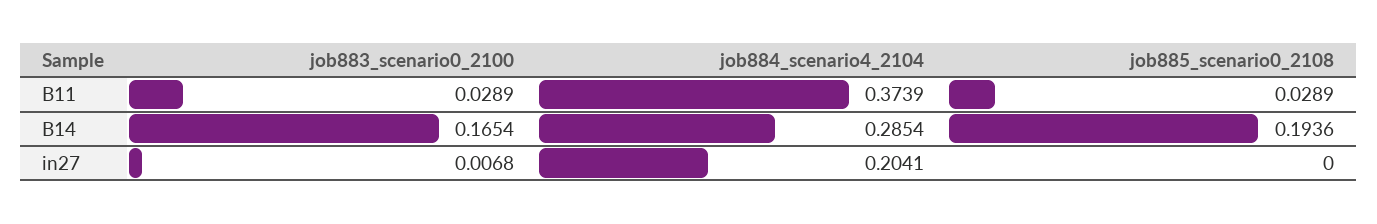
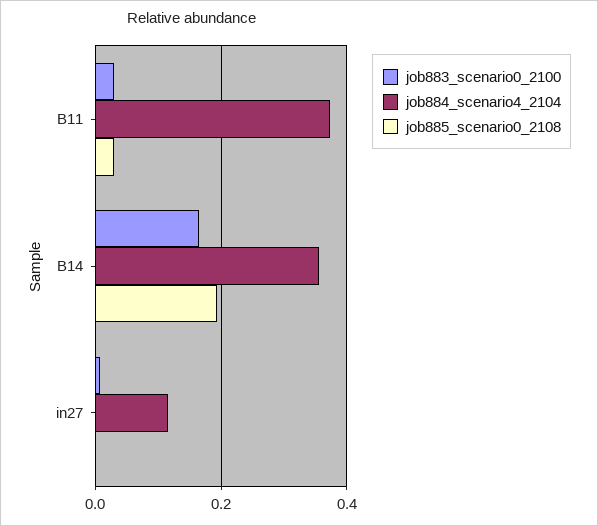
job884_scenario4_2104, B14: 0.2854 -> 0.36
job884_scenario4_2104, in27: 0.2041 -> 0.12

